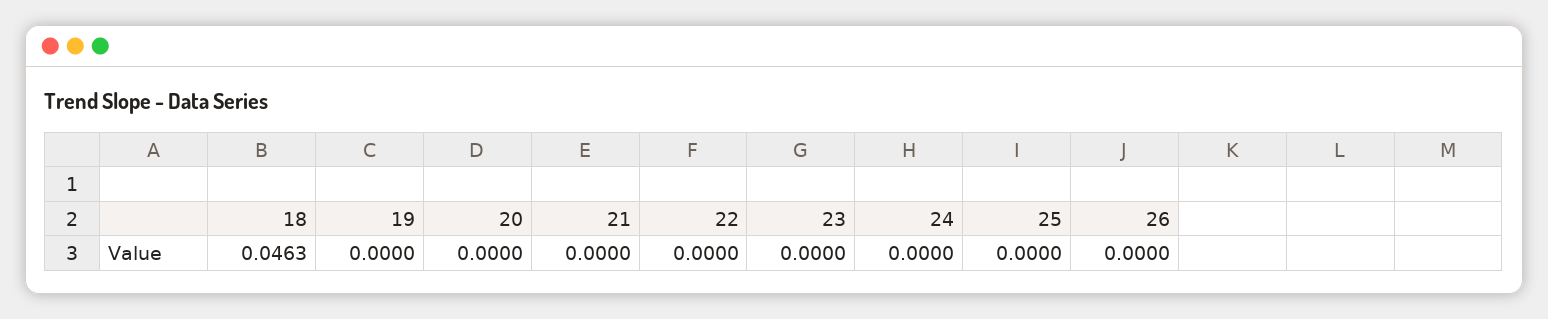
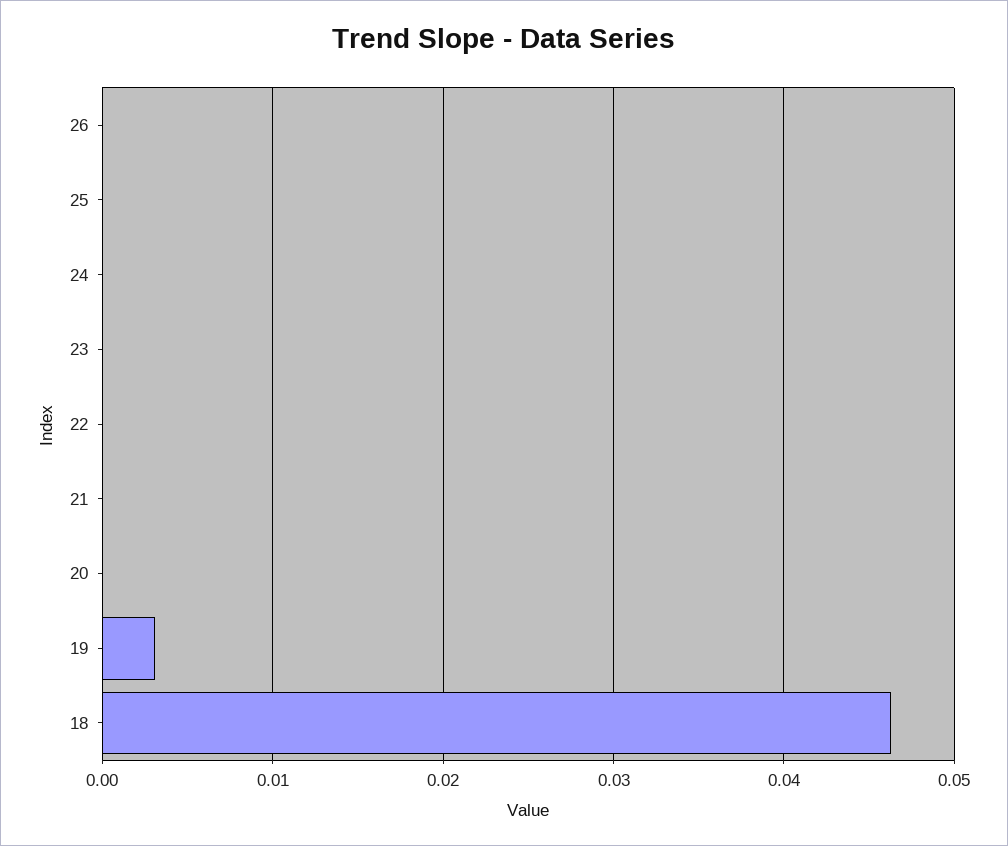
19: 0 -> 0.003

